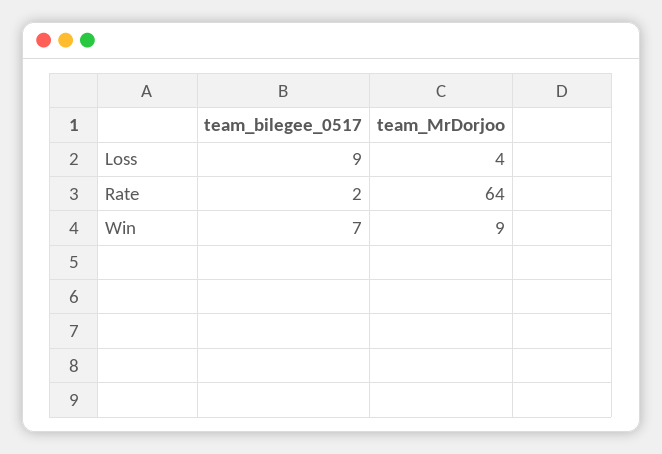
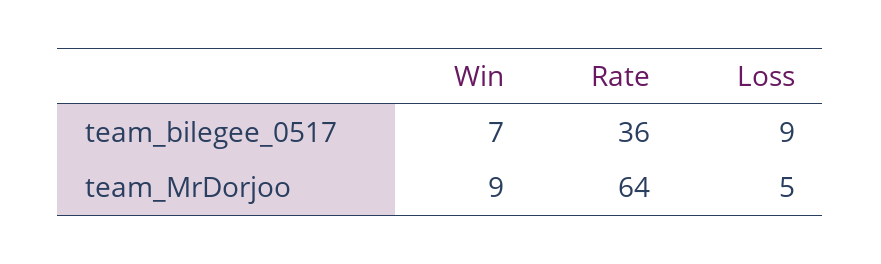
team_MrDorjoo, Loss: 4 -> 5
team_bilegee_0517, Rate: 2 -> 36

